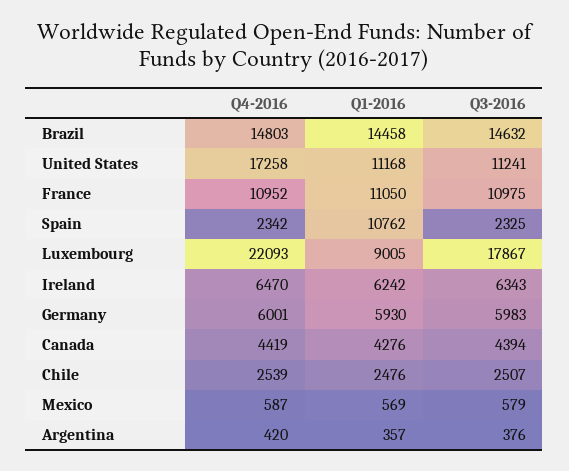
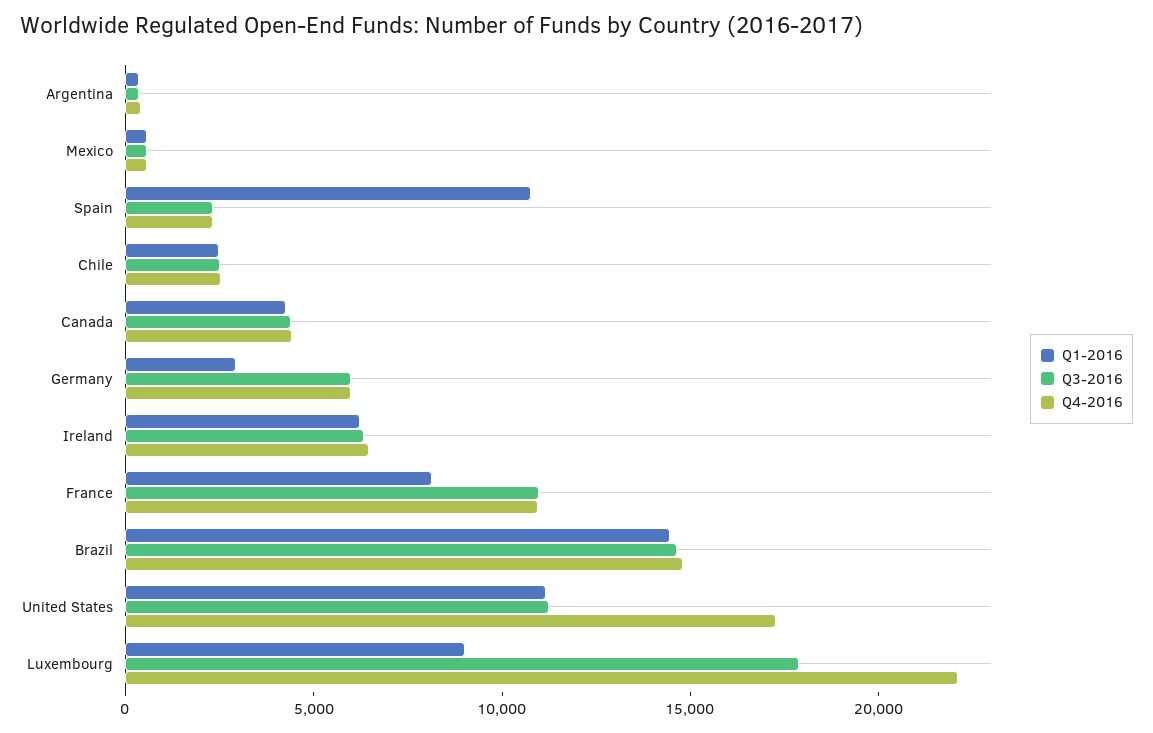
Q1-2016, France: 11050 -> 8000
Q1-2016, Germany: 5930 -> 3000

